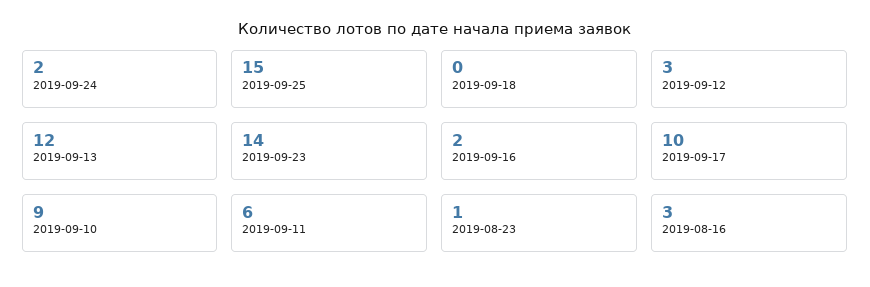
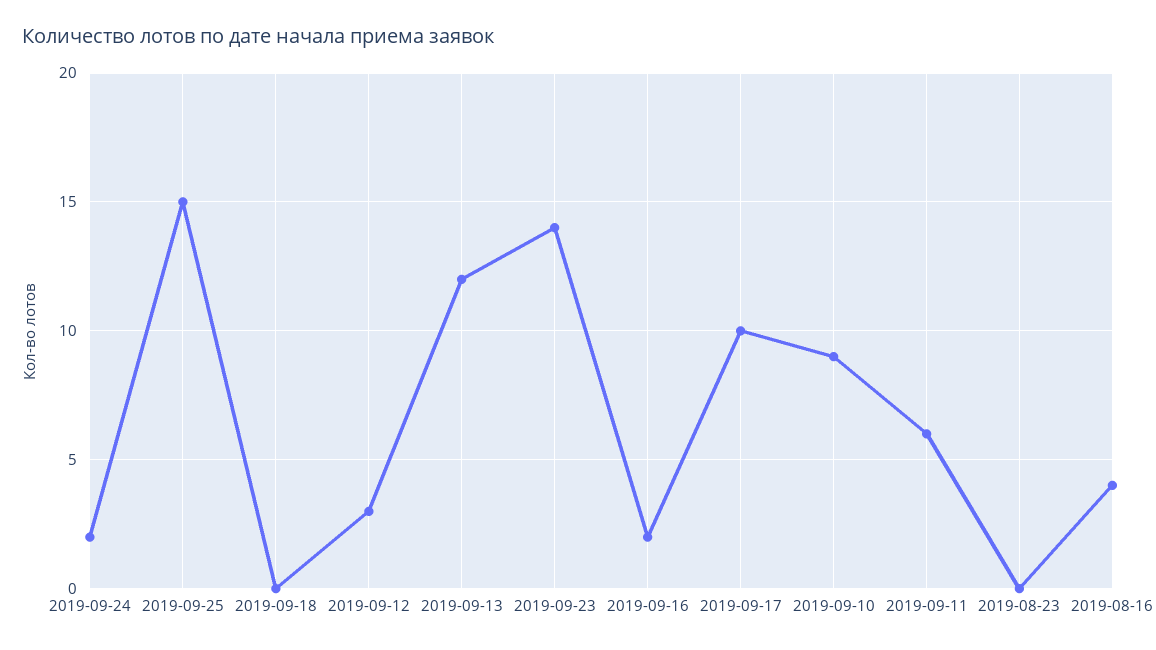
2019-08-23: 1 -> 0
2019-08-16: 3 -> 4

